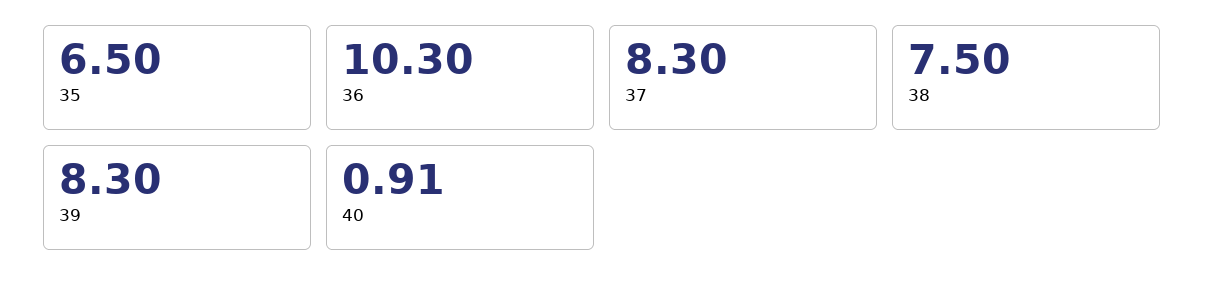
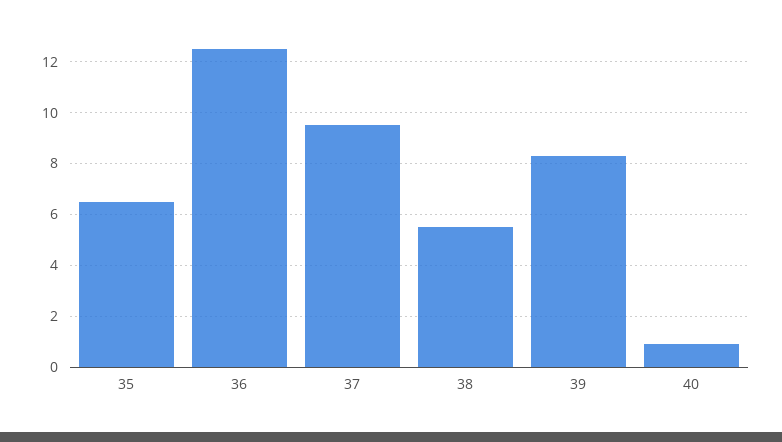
36: 10.3 -> 12.5
37: 8.3 -> 9.5
38: 7.5 -> 5.5

